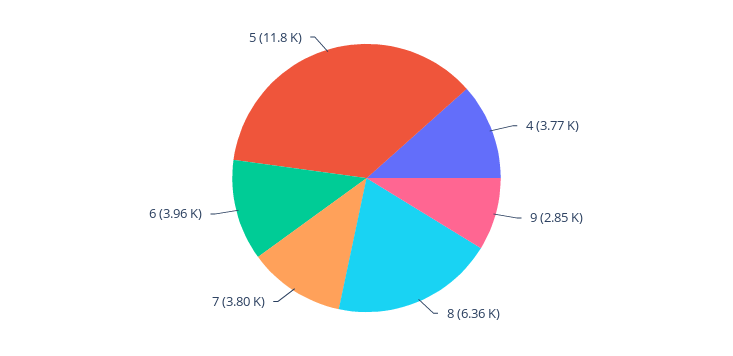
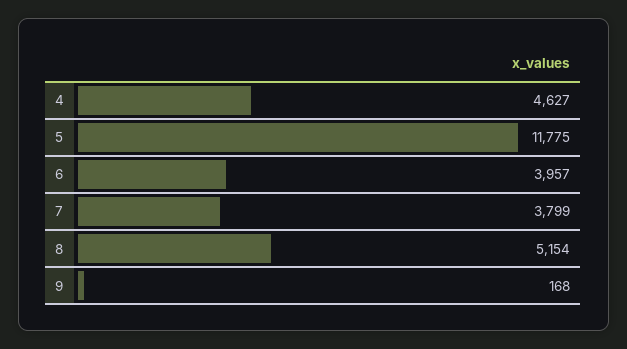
4: 3770 -> 4627
9: 2850 -> 168
8: 6360 -> 5154

